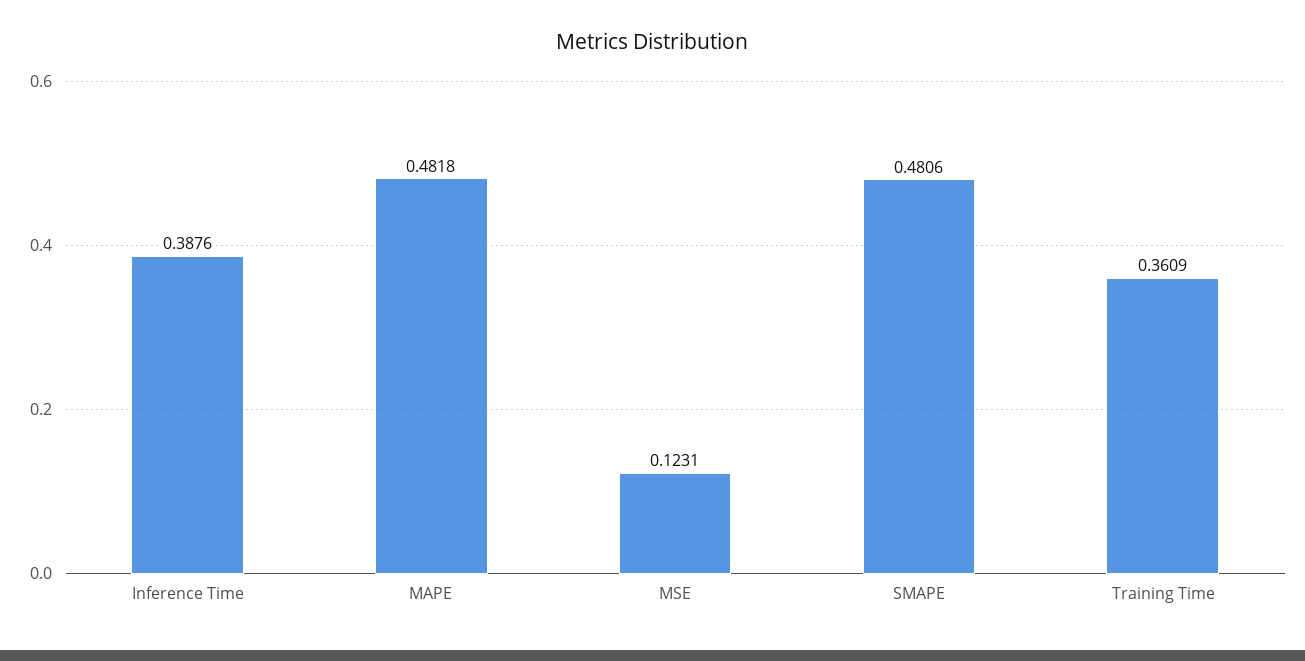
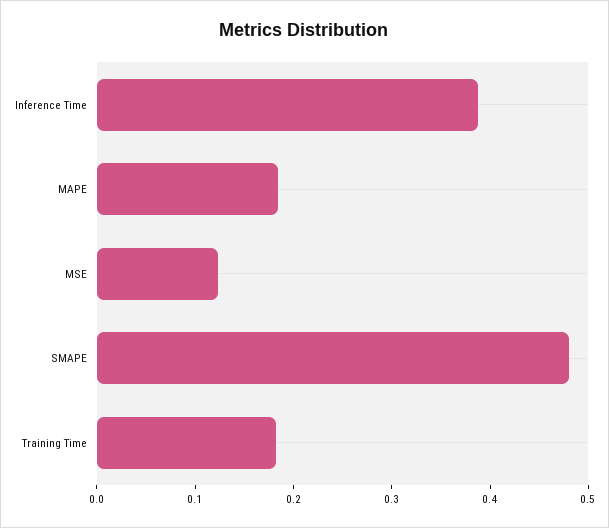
MAPE: 0.4818 -> 0.18
Training Time: 0.3609 -> 0.18

